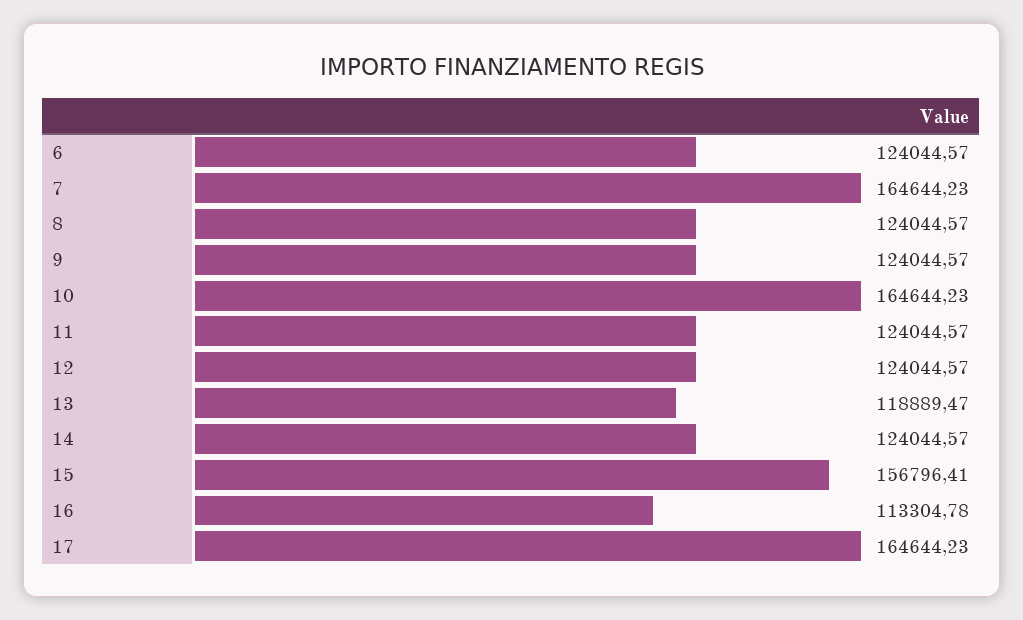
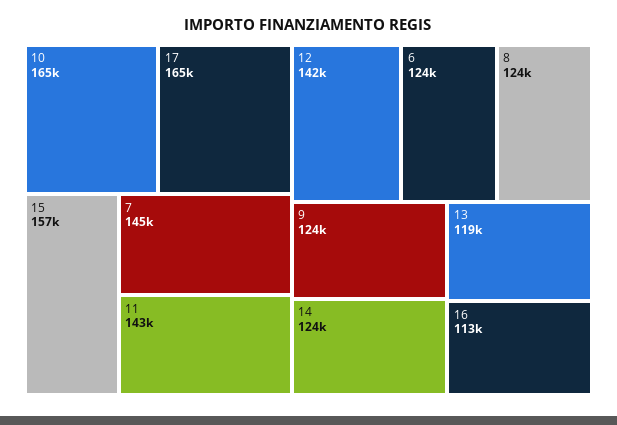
7: 164644.23 -> 145000
11: 124044.57 -> 143000
12: 124044.57 -> 142000

